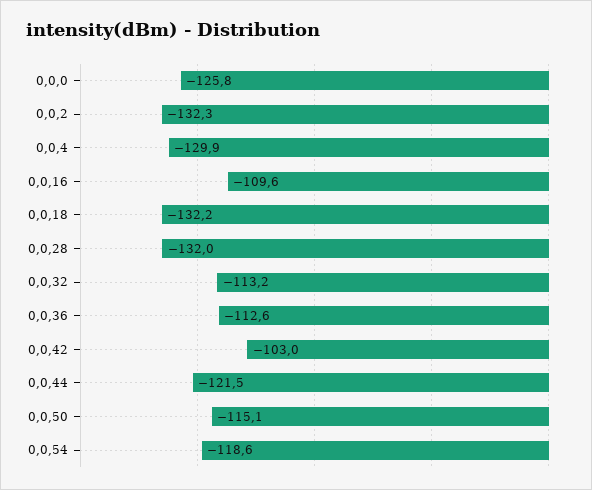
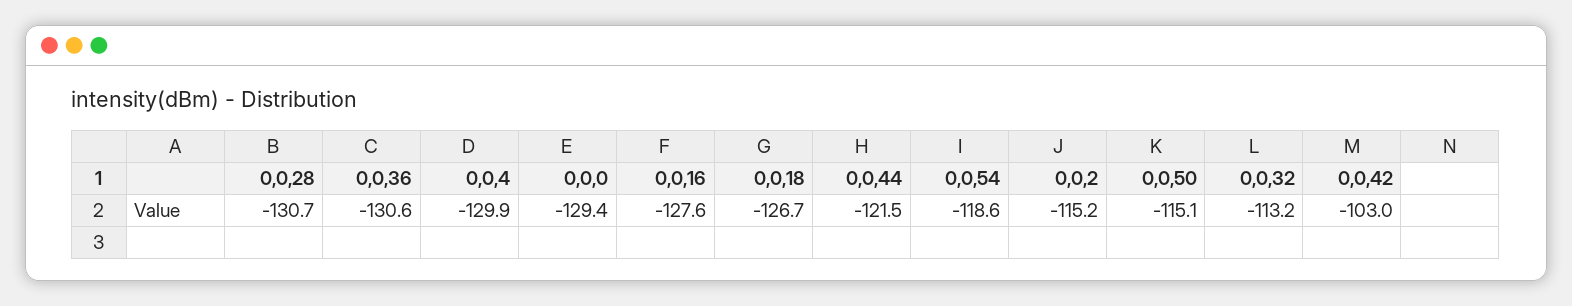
0,0,0: -125.8 -> -129.4
0,0,2: -132.3 -> -115.2
0,0,16: -109.6 -> -127.6
0,0,18: -132.2 -> -126.7
0,0,28: -132 -> -130.7
0,0,36: -112.6 -> -130.6

